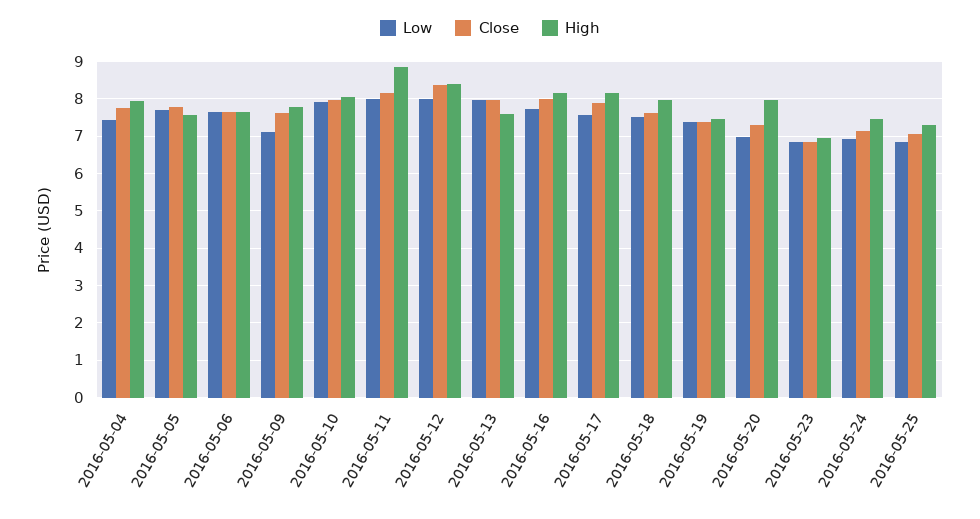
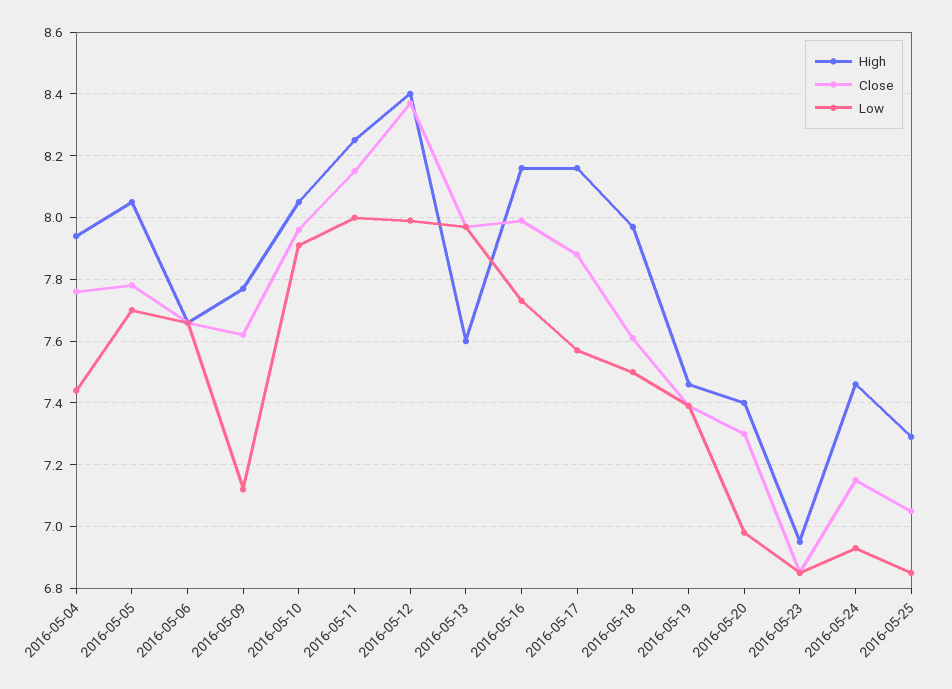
High, 2016-05-05: 7.6 -> 8.05
High, 2016-05-11: 8.8 -> 8.25
High, 2016-05-20: 8 -> 7.4

